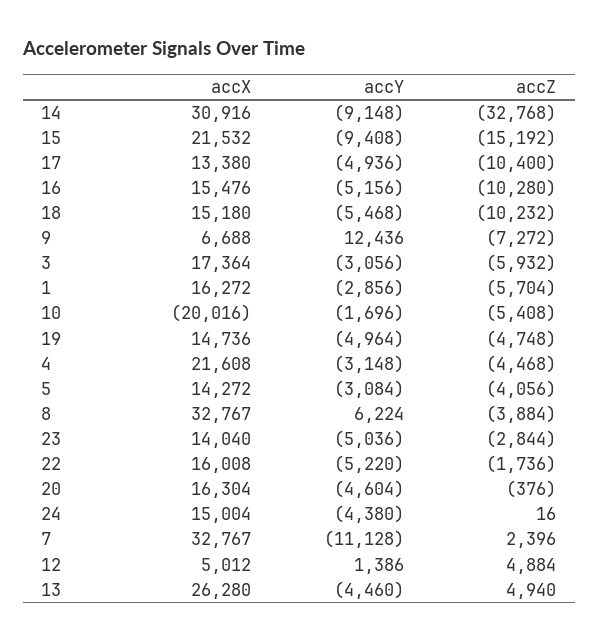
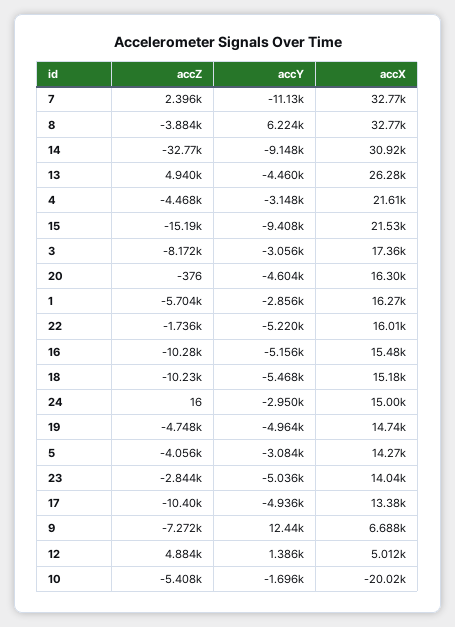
accZ, 3: -5932 -> -8172
accY, 24: -4380 -> -2950

